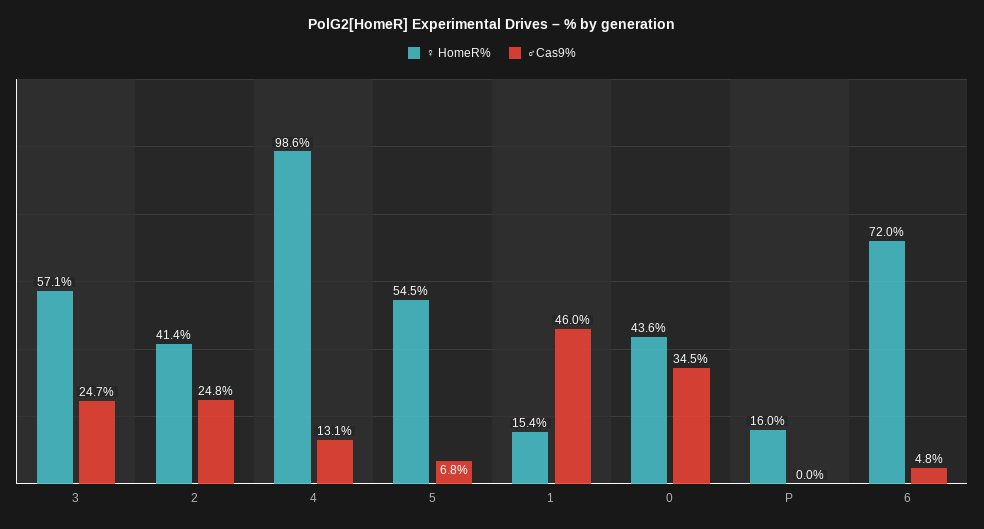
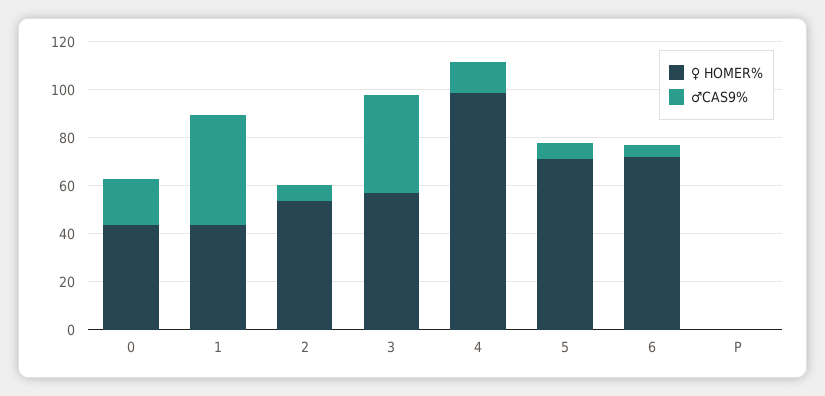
♂Cas9%, 3: 24.7 -> 40
♀ HomeR%, 2: 41.4 -> 55
♂Cas9%, 2: 24.8 -> 5
♀ HomeR%, 5: 54.5 -> 70
♀ HomeR%, 1: 15.4 -> 45
♂Cas9%, 0: 34.5 -> 20
♀ HomeR%, P: 16 -> 0

